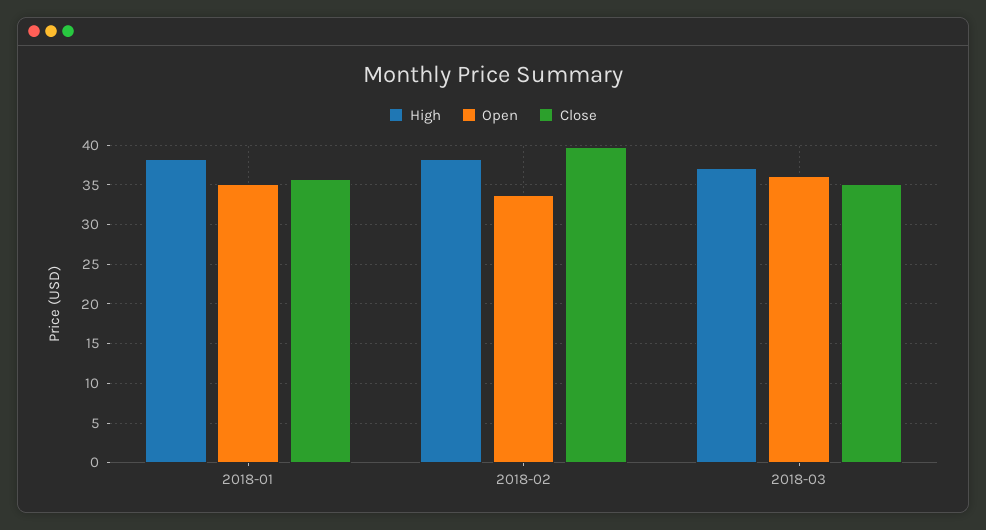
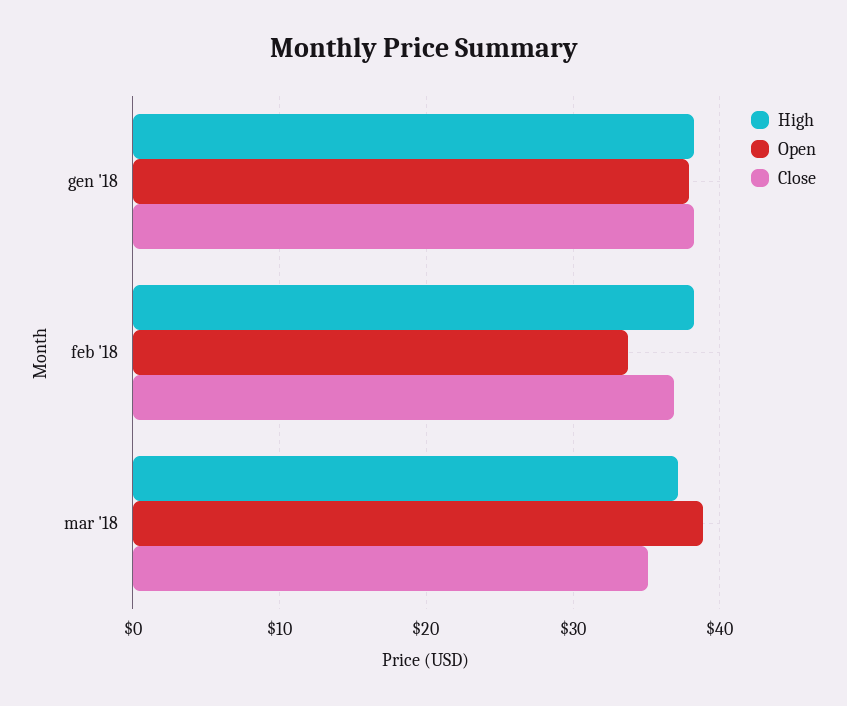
Open, 2018-01: 35 -> 38
Close, 2018-01: 36 -> 38
Close, 2018-02: 40 -> 37
Open, 2018-03: 36 -> 39

